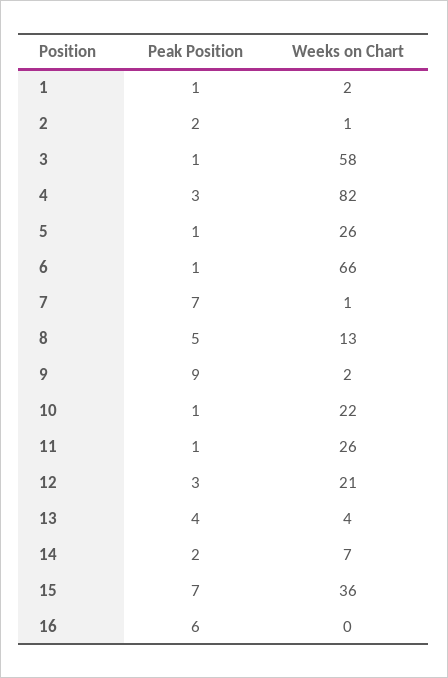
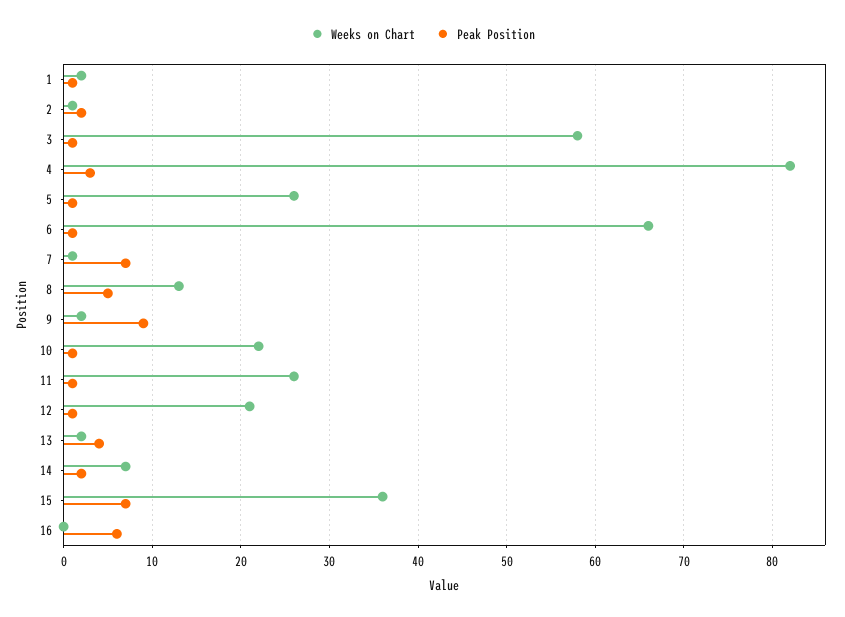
Peak Position, 12: 3 -> 1
Weeks on Chart, 13: 4 -> 2

